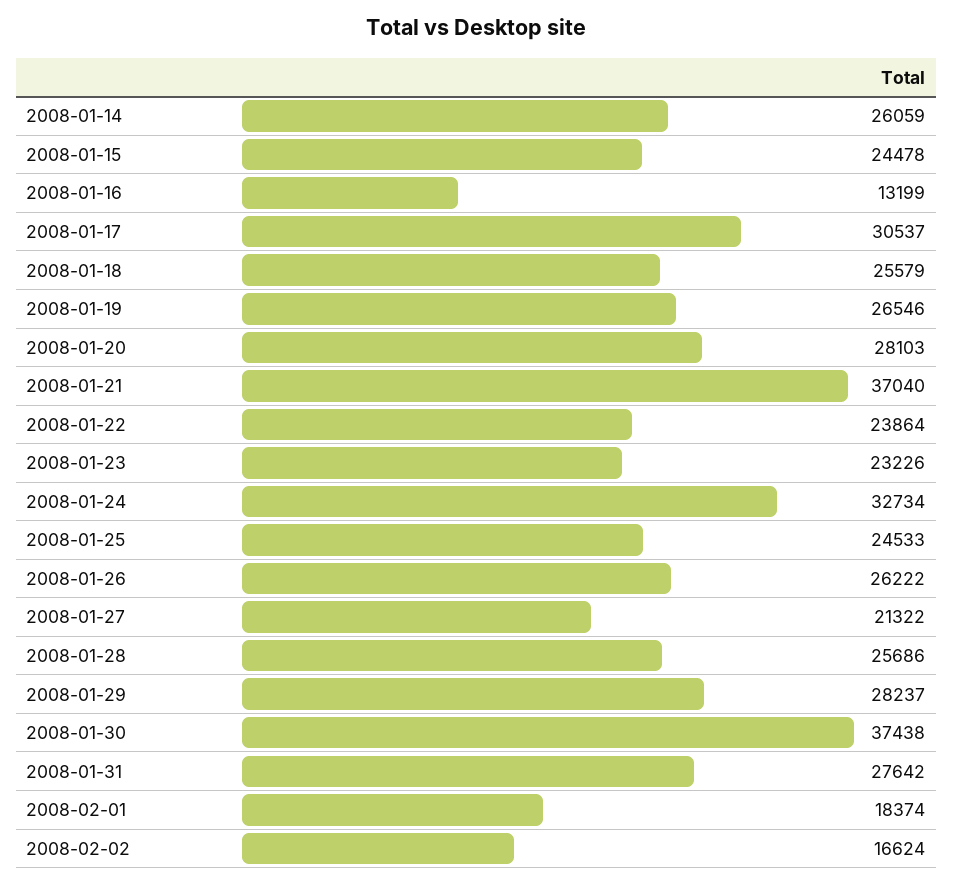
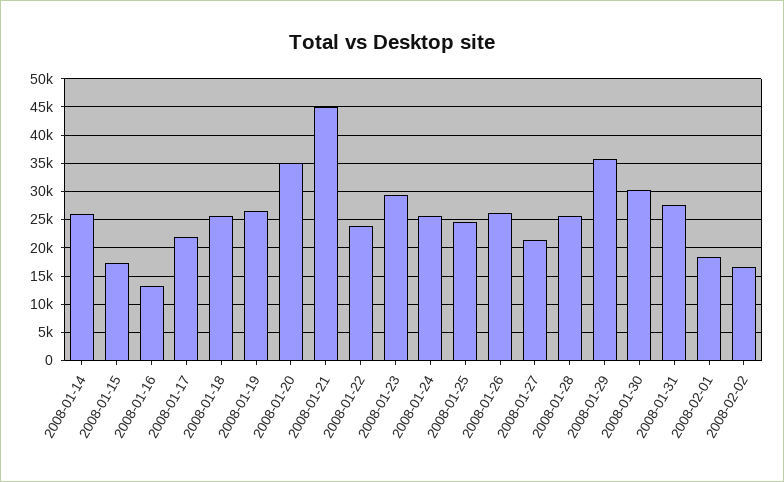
2008-01-15: 24478 -> 17500
2008-01-17: 30537 -> 22500
2008-01-20: 28103 -> 35000
2008-01-21: 37040 -> 45000
2008-01-23: 23226 -> 30000
2008-01-24: 32734 -> 25000
2008-01-29: 28237 -> 35000
2008-01-30: 37438 -> 30000

